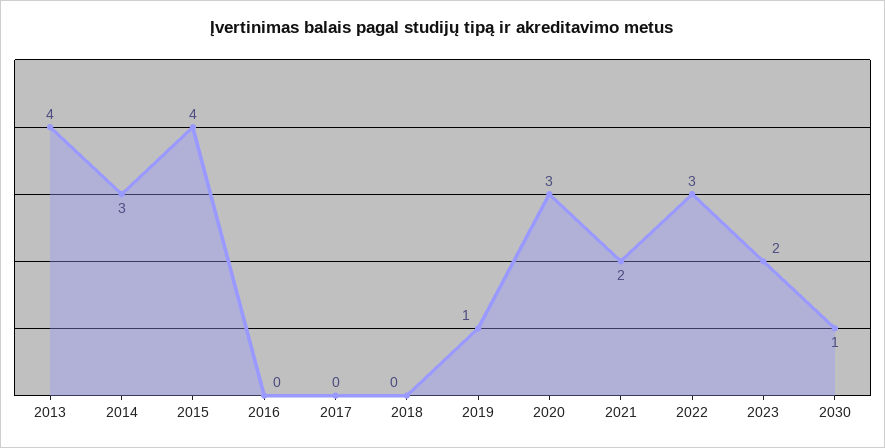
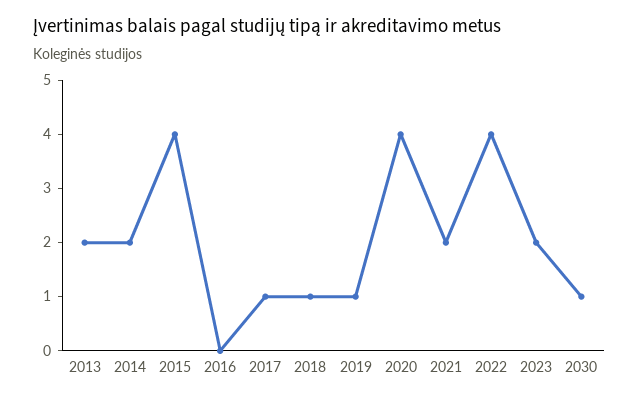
2013: 4 -> 2
2014: 3 -> 2
2017: 0 -> 1
2018: 0 -> 1
2020: 3 -> 4
2022: 3 -> 4

